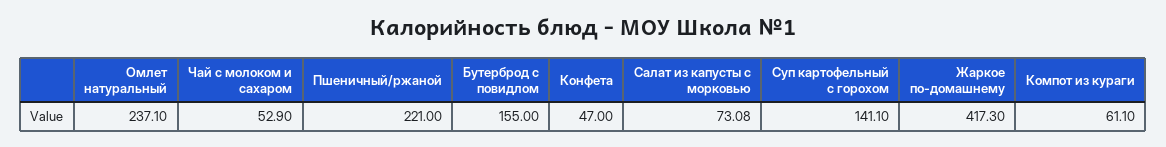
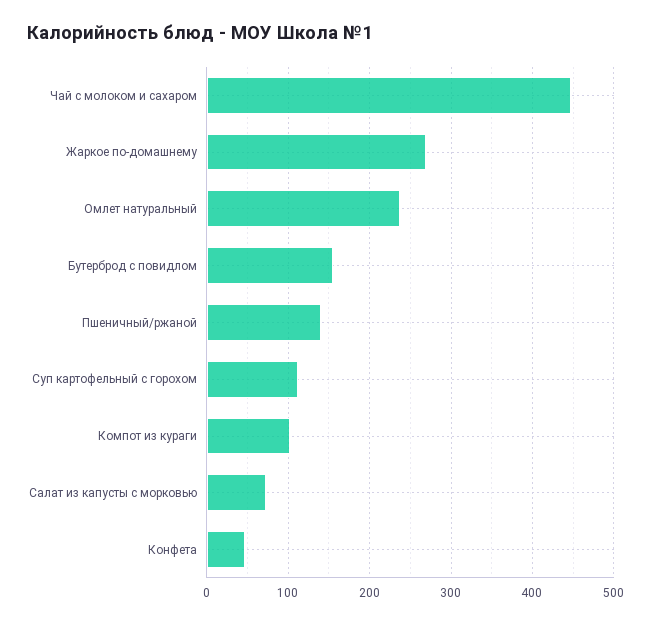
Чай с молоком и сахаром: 52.9 -> 450
Пшеничный/ржаной: 221 -> 140
Суп картофельный с горохом: 141.1 -> 110
Жаркое по-домашнему: 417.3 -> 270
Компот из кураги: 61.1 -> 100

